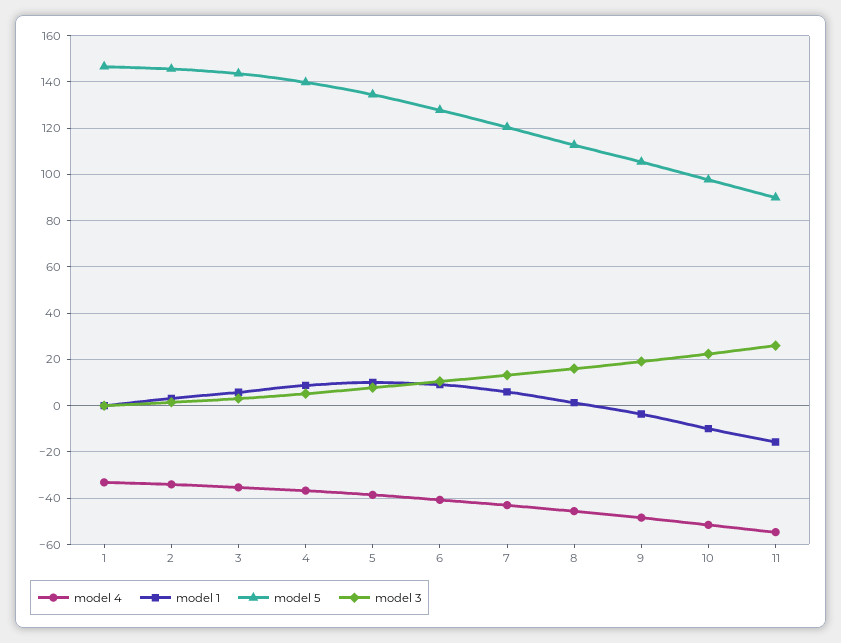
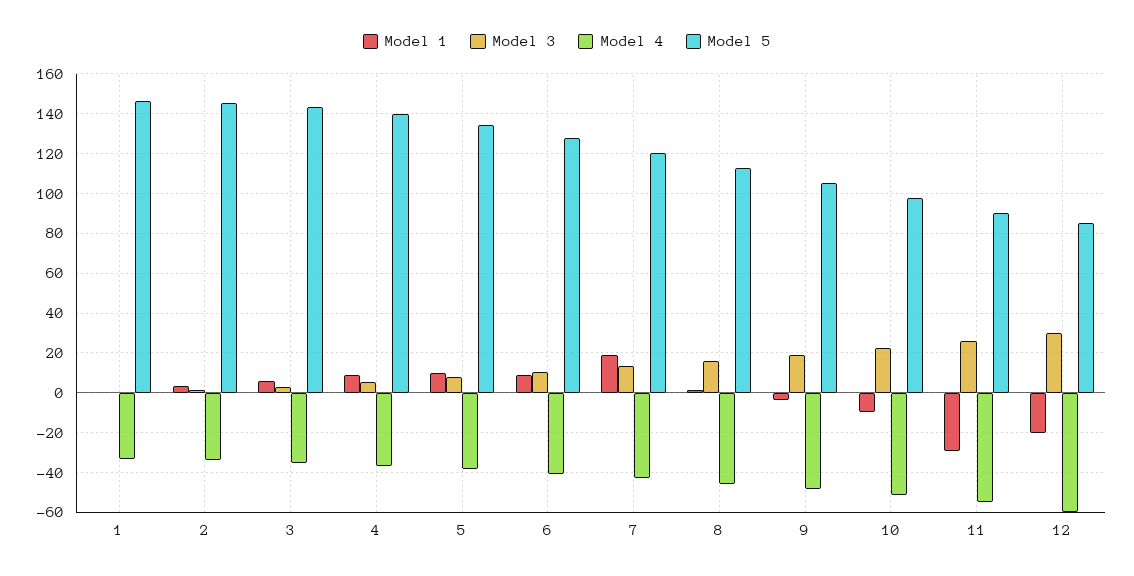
model 1, 7: 5 -> 20
model 1, 11: -15 -> -30
model 1, 12: none -> -20
model 3, 12: none -> 30
model 4, 12: none -> -60
model 5, 12: none -> 85

